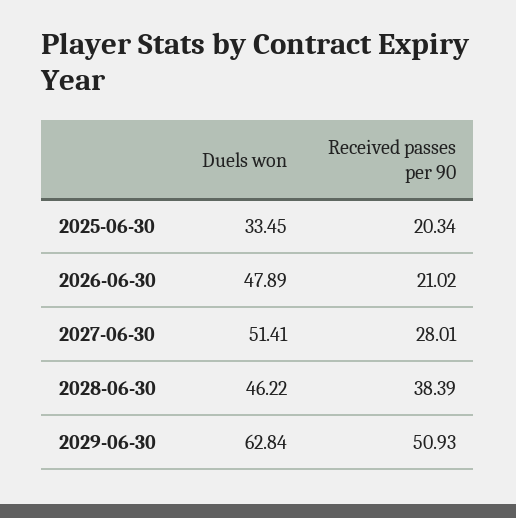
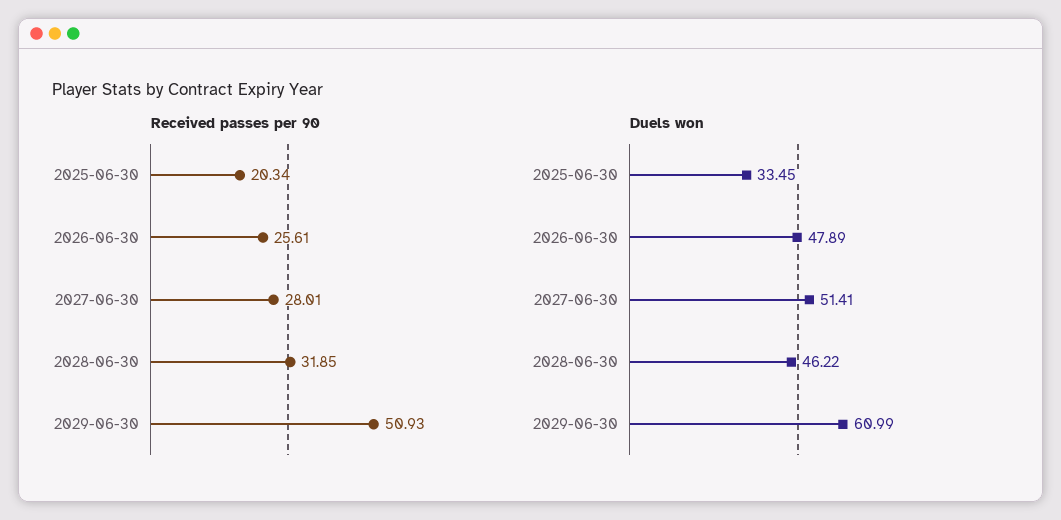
Received passes per 90, 2026-06-30: 21.02 -> 25.61
Received passes per 90, 2028-06-30: 38.39 -> 31.85
Duels won, 2029-06-30: 62.84 -> 60.99

